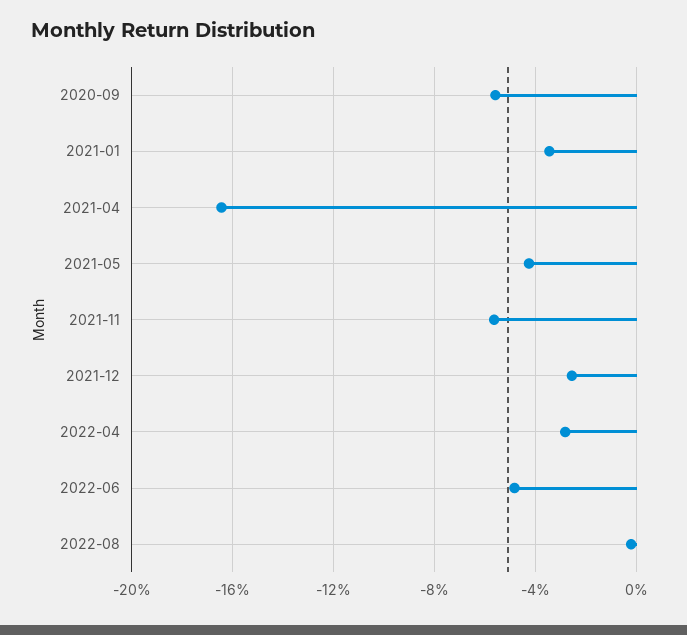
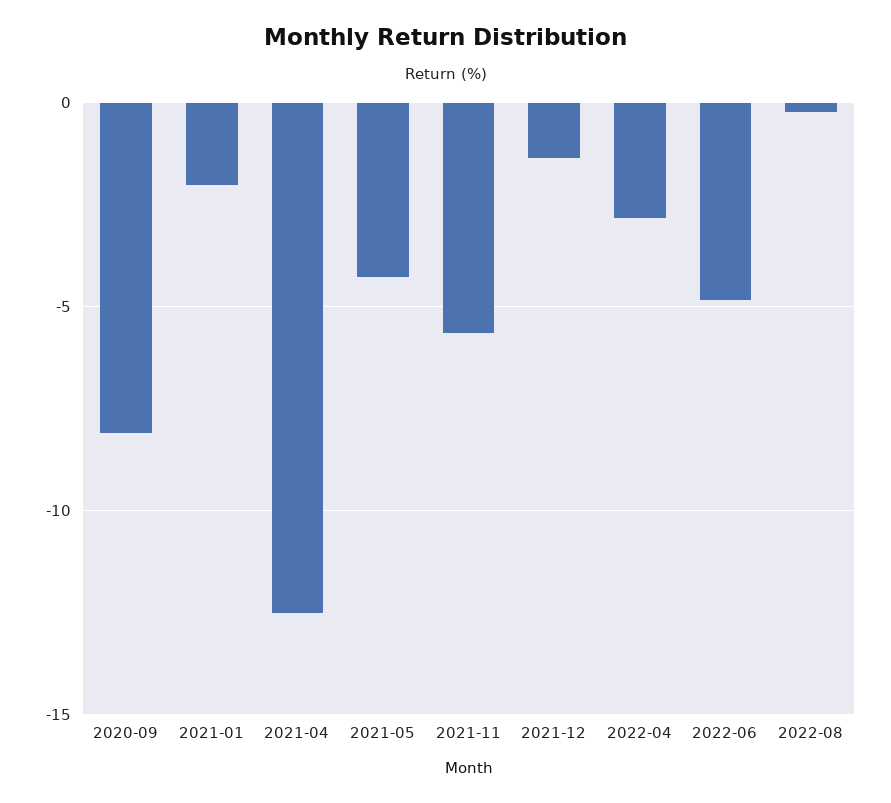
2020-09: -5.5 -> -8
2021-01: -3.5 -> -2
2021-04: -16.5 -> -12.5
2021-12: -2.5 -> -1.5

